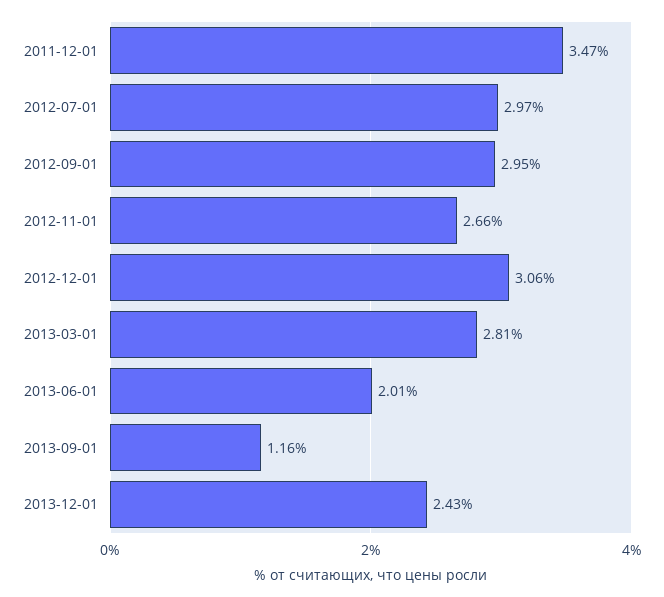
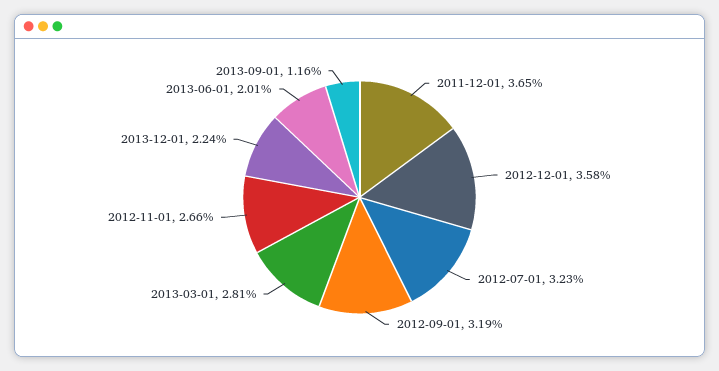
2011-12-01: 3.47 -> 3.65
2012-07-01: 2.97 -> 3.23
2012-09-01: 2.95 -> 3.19
2012-12-01: 3.06 -> 3.58
2013-12-01: 2.43 -> 2.24

